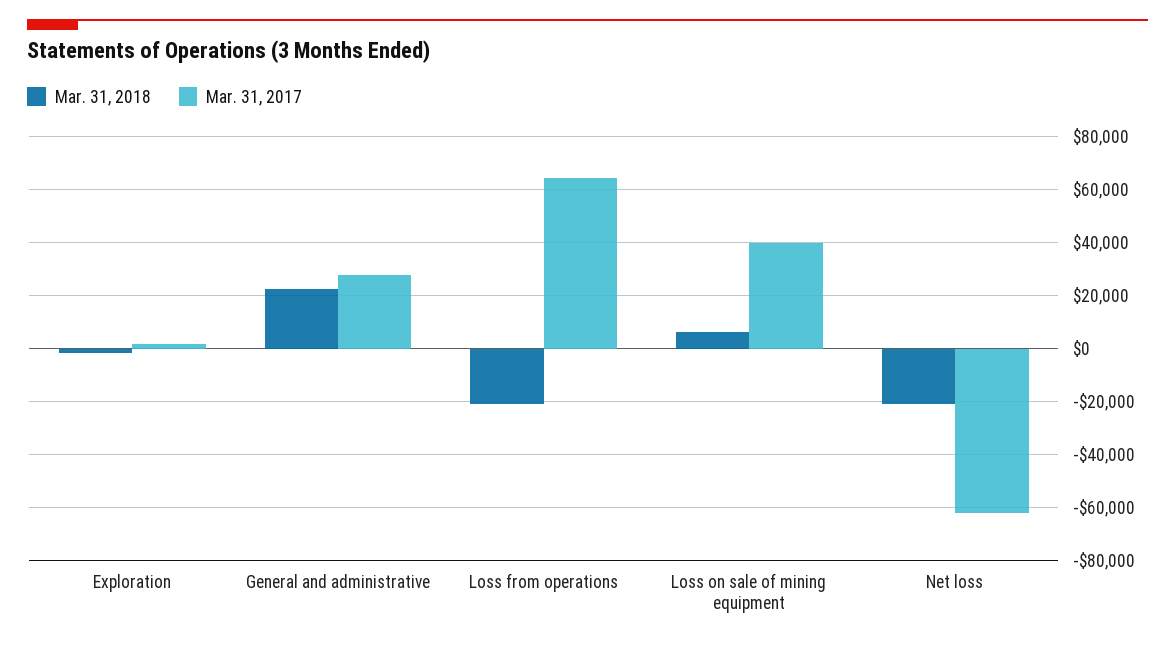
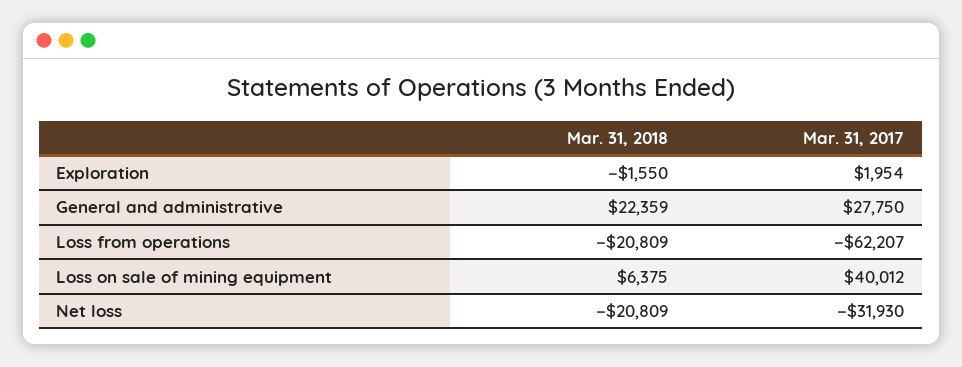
Mar. 31, 2017, Loss from operations: 65000 -> -62207
Mar. 31, 2017, Net loss: -62500 -> -31930

